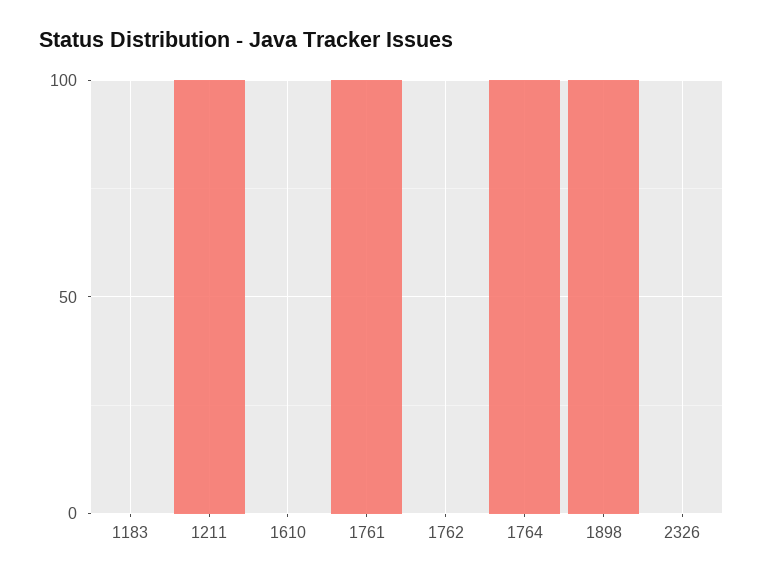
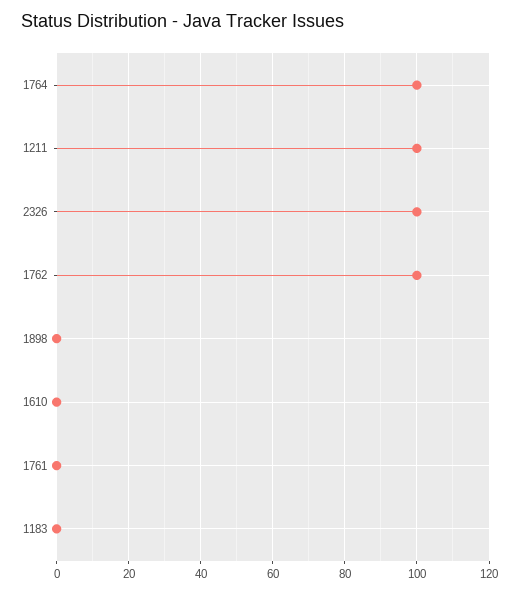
1761: 100 -> 0
1762: 0 -> 100
1898: 100 -> 0
2326: 0 -> 100

